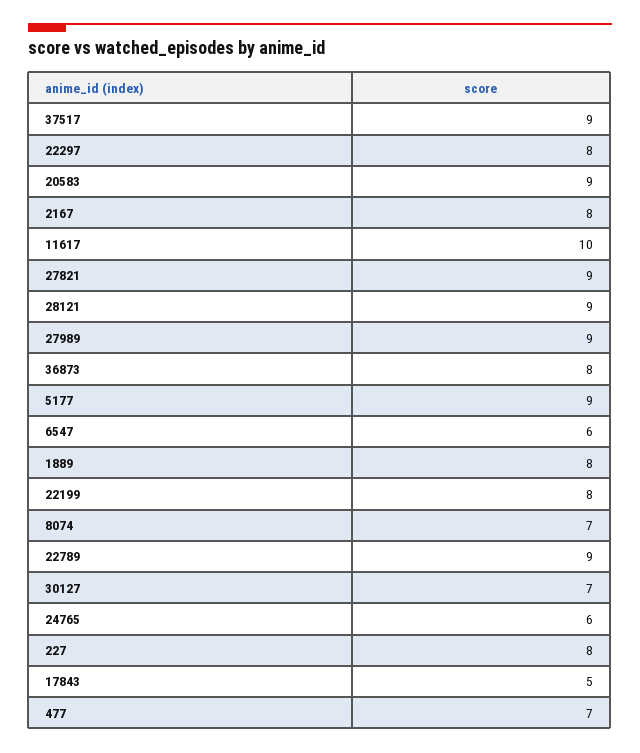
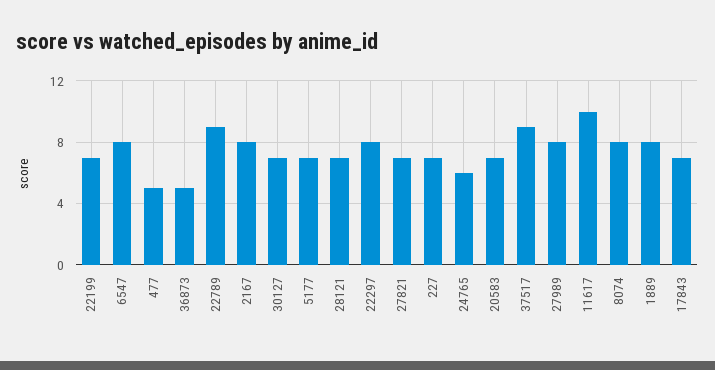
20583: 9 -> 7
27821: 9 -> 7
28121: 9 -> 7
27989: 9 -> 8
36873: 8 -> 5
5177: 9 -> 7
6547: 6 -> 8
22199: 8 -> 7
8074: 7 -> 8
227: 8 -> 7
17843: 5 -> 7
477: 7 -> 5

